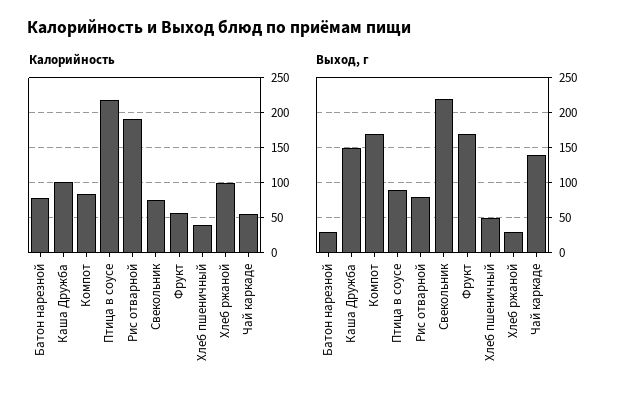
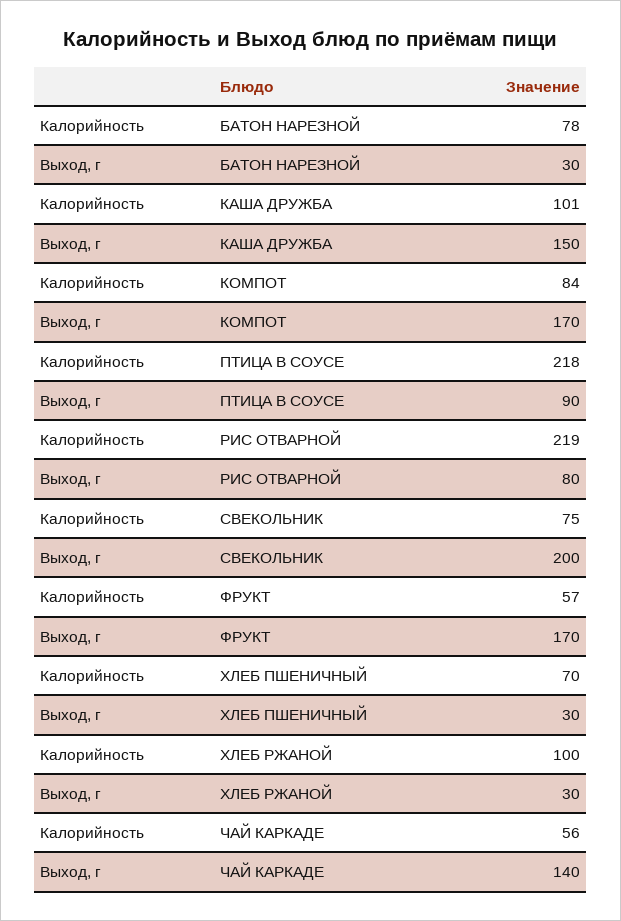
Калорийность, Рис отварной: 190 -> 219
Калорийность, Хлеб пшеничный: 40 -> 70
Выход, г, Свекольник: 220 -> 200
Выход, г, Хлеб пшеничный: 50 -> 30

